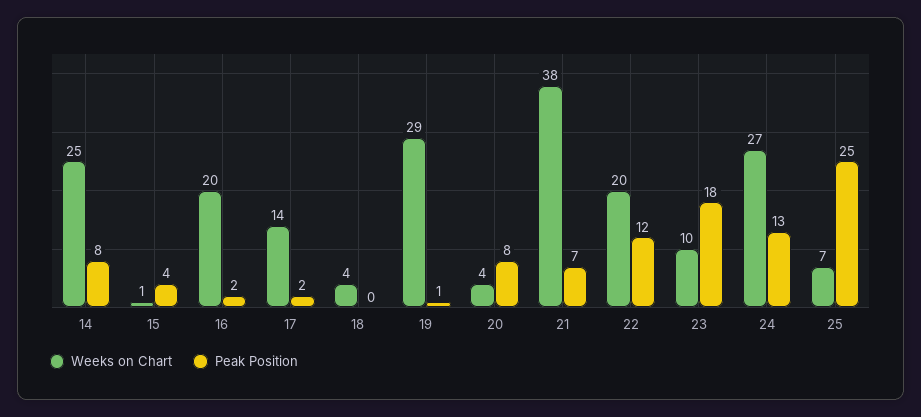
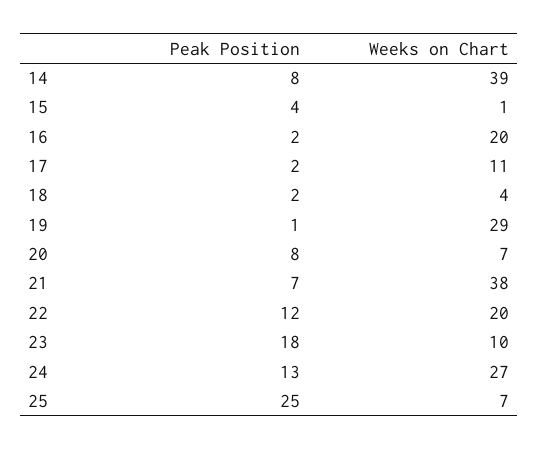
Weeks on Chart, 14: 25 -> 39
Weeks on Chart, 17: 14 -> 11
Peak Position, 18: 0 -> 2
Weeks on Chart, 20: 4 -> 7

